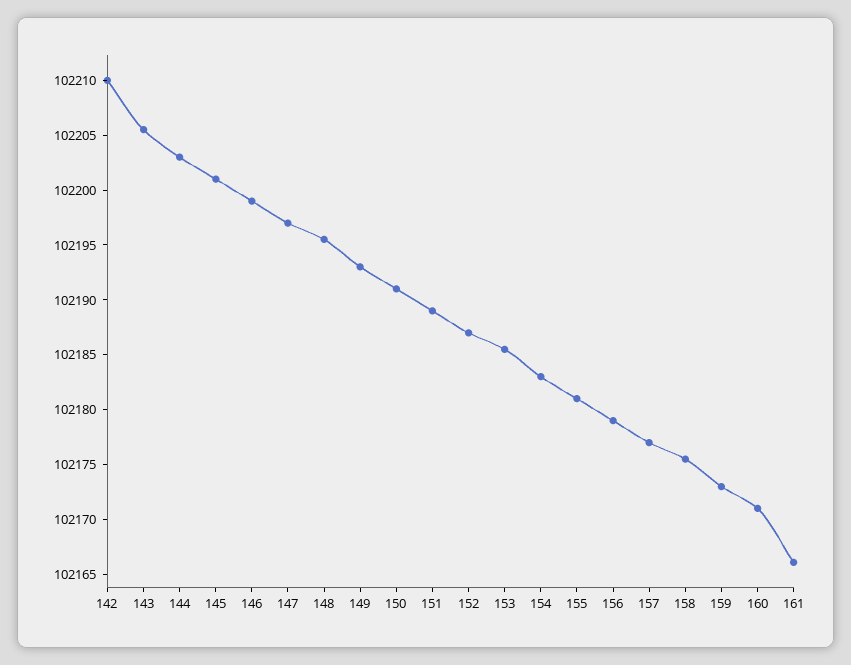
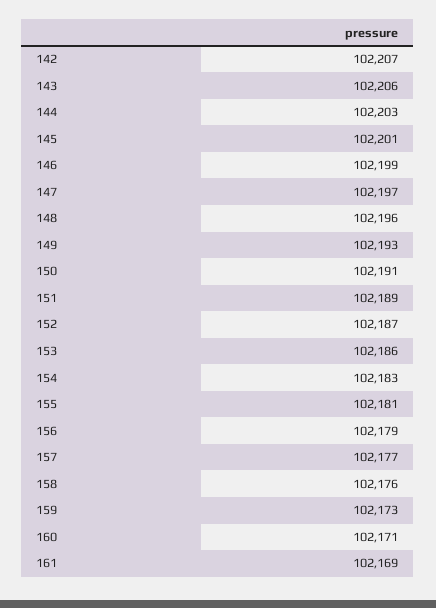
142: 102210 -> 102207
161: 102166 -> 102169

